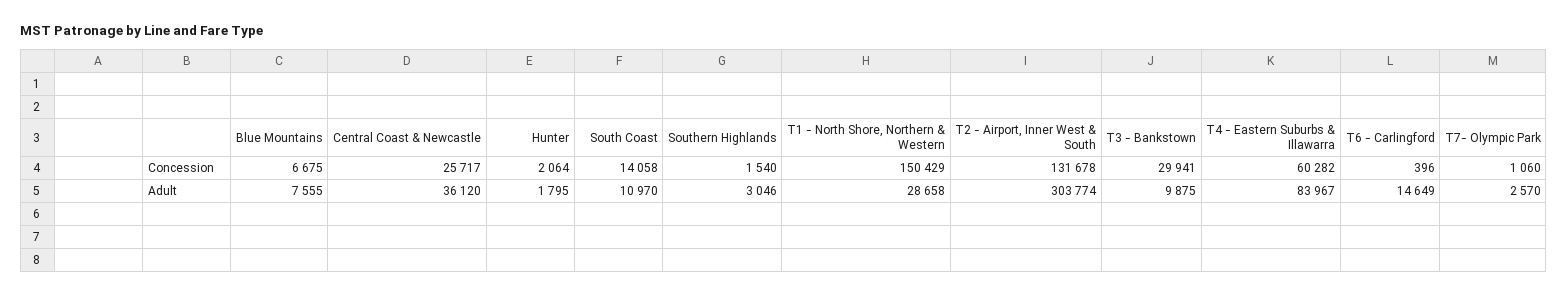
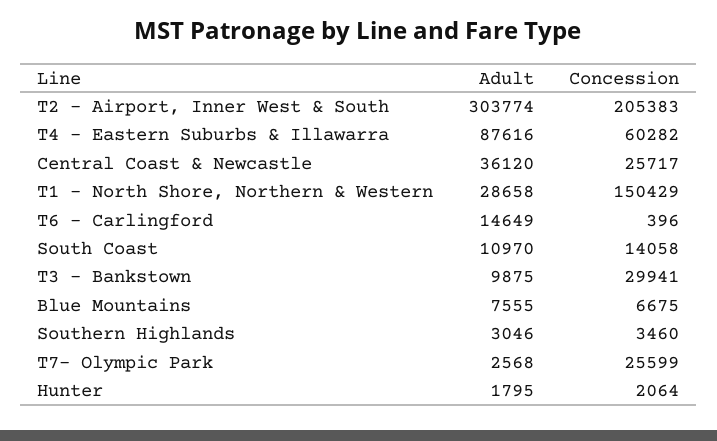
Southern Highlands, Concession: 1540 -> 3460
T2 - Airport, Inner West & South, Concession: 131678 -> 205383
T7- Olympic Park, Concession: 1060 -> 25599
T4 - Eastern Suburbs & Illawarra, Adult: 83967 -> 87616
T7- Olympic Park, Adult: 2570 -> 2568

